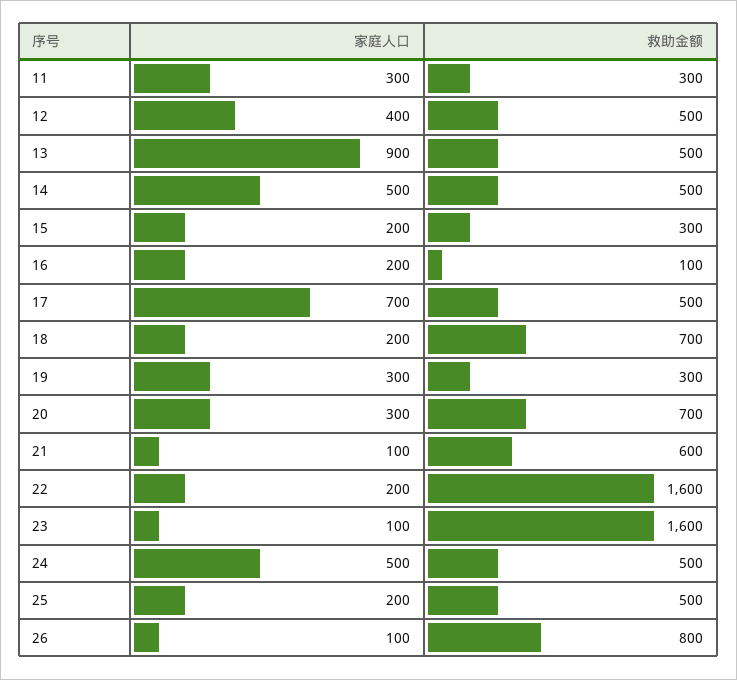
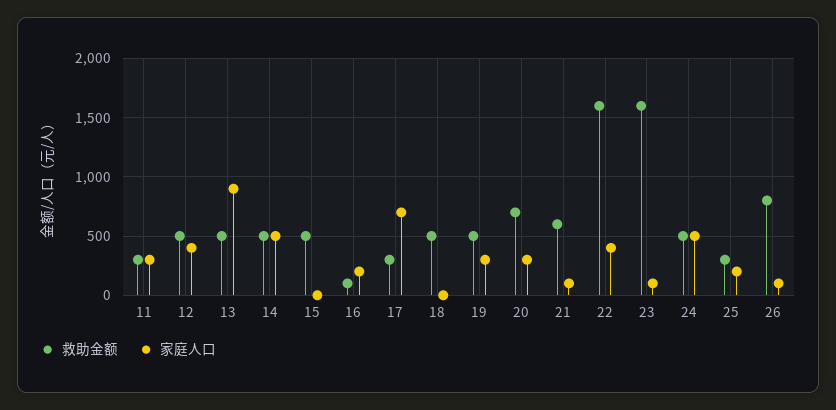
家庭人口, 15: 200 -> 0
救助金额, 15: 300 -> 500
救助金额, 17: 500 -> 300
家庭人口, 18: 200 -> 0
救助金额, 18: 700 -> 500
救助金额, 19: 300 -> 500
家庭人口, 22: 200 -> 400
救助金额, 25: 500 -> 300

